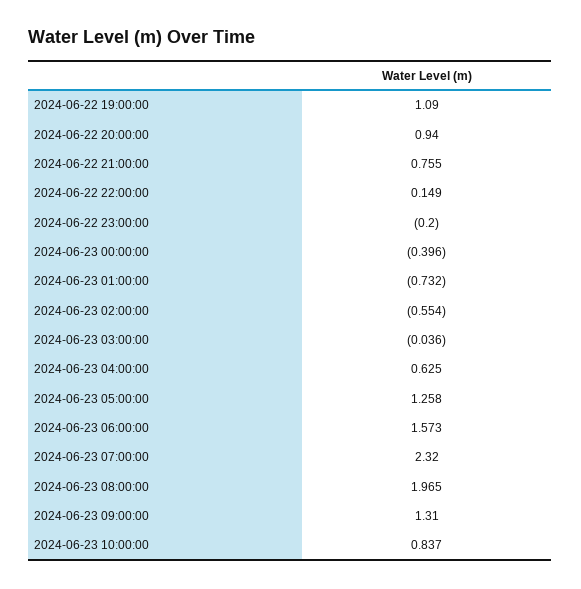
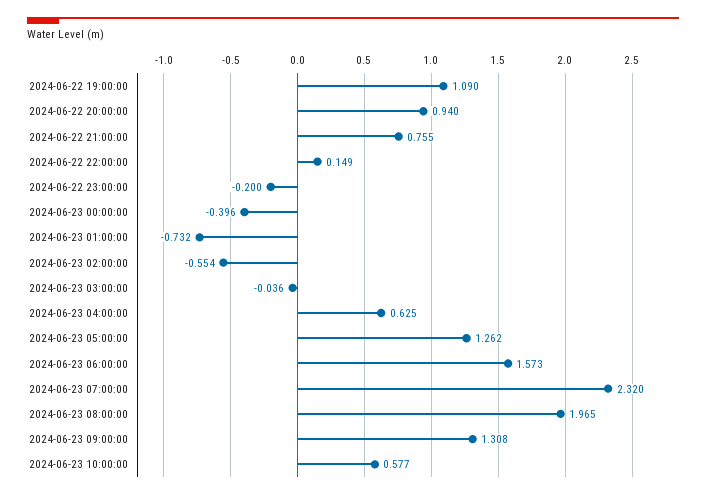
2024-06-23 05:00:00: 1.258 -> 1.262
2024-06-23 09:00:00: 1.31 -> 1.308
2024-06-23 10:00:00: 0.837 -> 0.577

